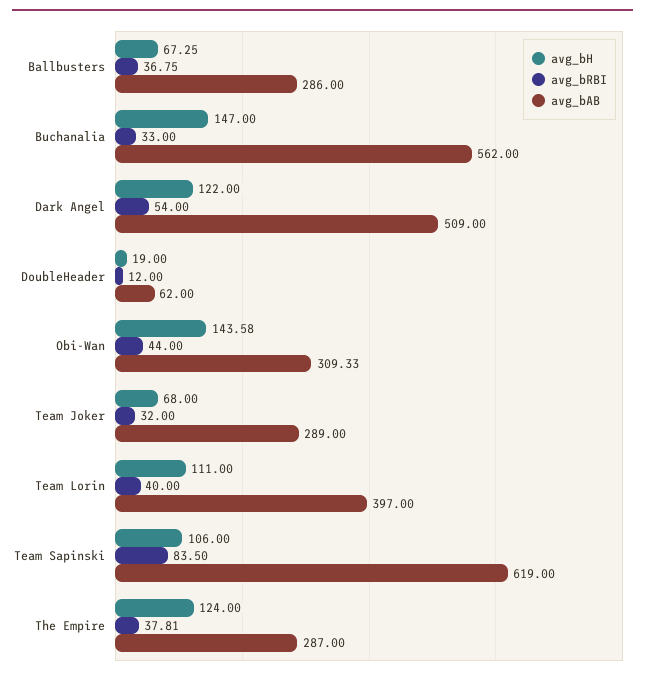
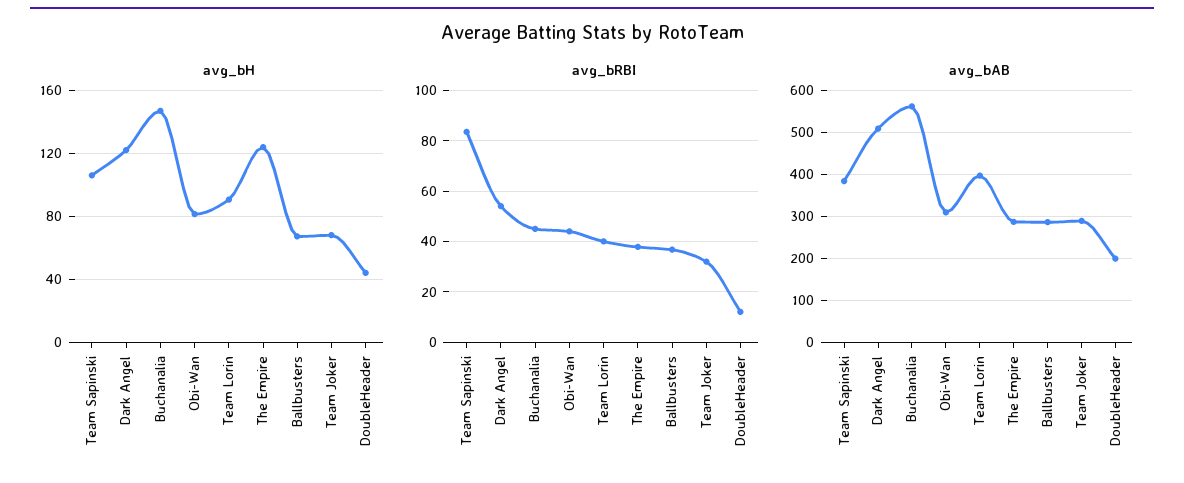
avg_bRBI, Buchanalia: 33 -> 45
avg_bH, DoubleHeader: 19 -> 45
avg_bAB, DoubleHeader: 62 -> 200
avg_bH, Obi-Wan: 143.58 -> 80
avg_bH, Team Lorin: 111 -> 90
avg_bAB, Team Sapinski: 619 -> 380

